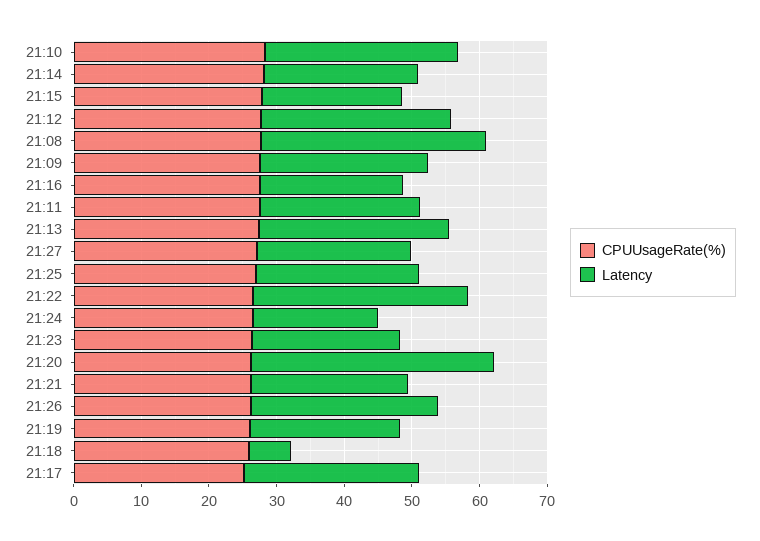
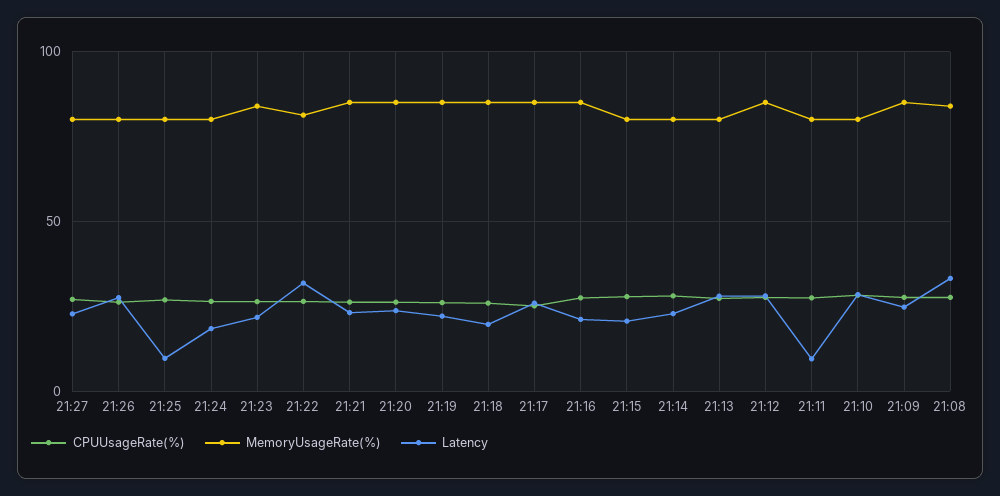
Latency, 21:11: 24 -> 10
Latency, 21:25: 24 -> 10
Latency, 21:20: 36 -> 25
Latency, 21:18: 6 -> 20
MemoryUsageRate(%), 21:27: none -> 80
MemoryUsageRate(%), 21:26: none -> 80
MemoryUsageRate(%), 21:25: none -> 80
MemoryUsageRate(%), 21:24: none -> 80
MemoryUsageRate(%), 21:23: none -> 85
MemoryUsageRate(%), 21:22: none -> 80
MemoryUsageRate(%), 21:21: none -> 85
MemoryUsageRate(%), 21:20: none -> 85
MemoryUsageRate(%), 21:19: none -> 85
MemoryUsageRate(%), 21:18: none -> 85
MemoryUsageRate(%), 21:17: none -> 85
MemoryUsageRate(%), 21:16: none -> 85
MemoryUsageRate(%), 21:15: none -> 80
MemoryUsageRate(%), 21:14: none -> 80
MemoryUsageRate(%), 21:13: none -> 80
MemoryUsageRate(%), 21:12: none -> 85
MemoryUsageRate(%), 21:11: none -> 80
MemoryUsageRate(%), 21:10: none -> 80
MemoryUsageRate(%), 21:09: none -> 85
MemoryUsageRate(%), 21:08: none -> 85

